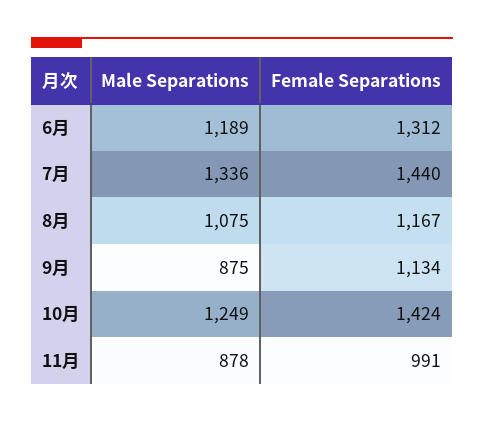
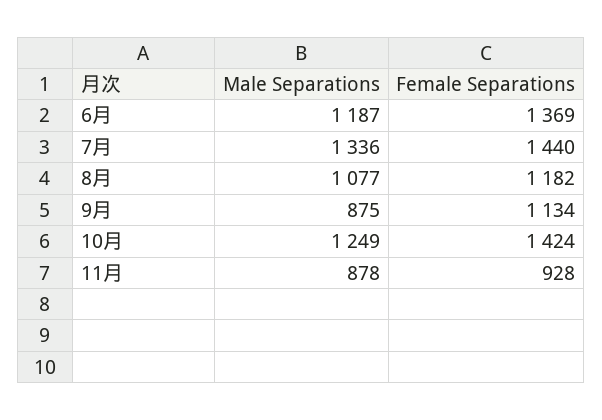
Male Separations, 6月: 1189 -> 1187
Female Separations, 6月: 1312 -> 1369
Male Separations, 8月: 1075 -> 1077
Female Separations, 8月: 1167 -> 1182
Female Separations, 11月: 991 -> 928

